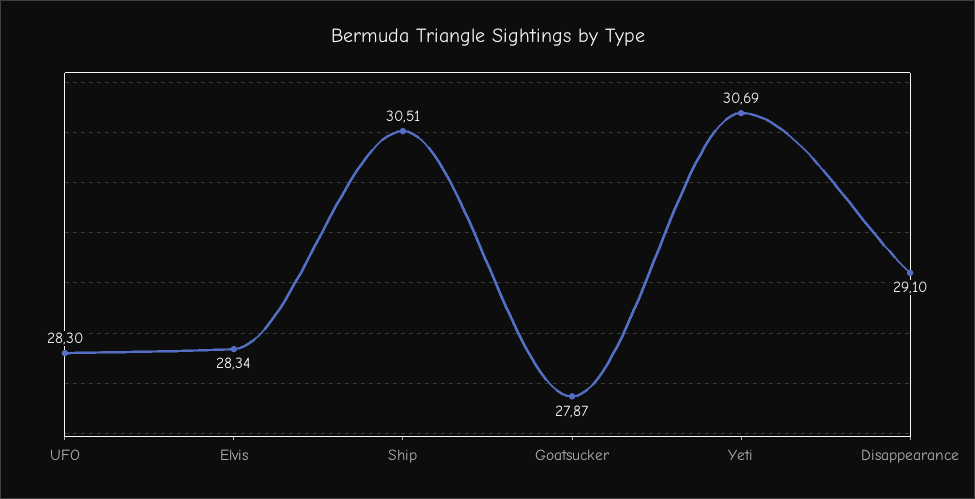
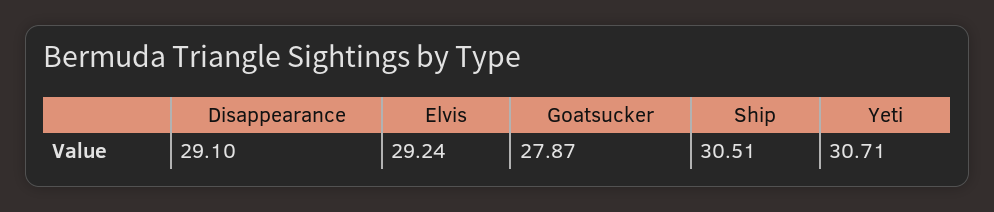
UFO: 28.3 -> none
Elvis: 28.34 -> 29.24
Yeti: 30.69 -> 30.71

